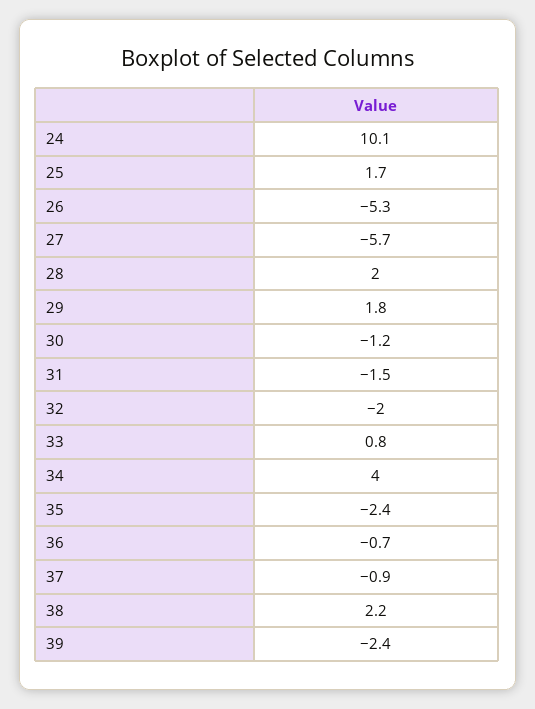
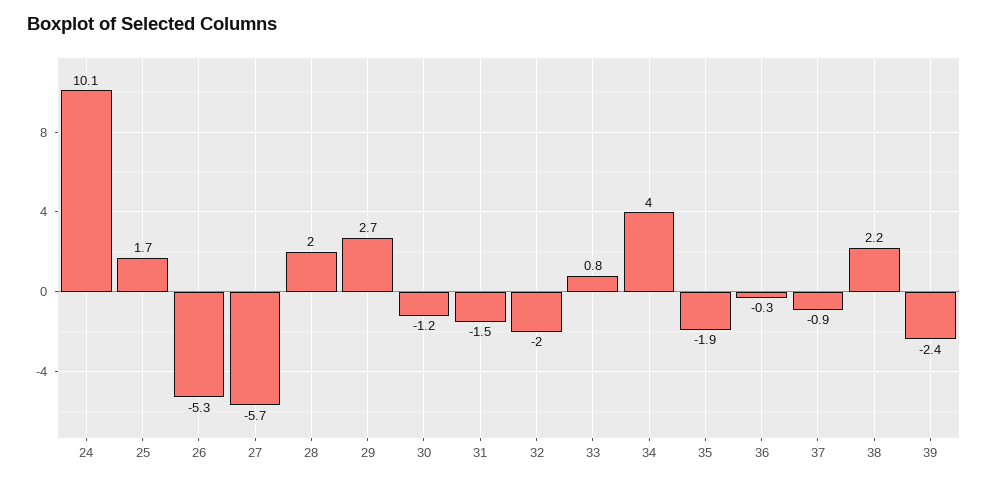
29: 1.8 -> 2.7
35: -2.4 -> -1.9
36: -0.7 -> -0.3

